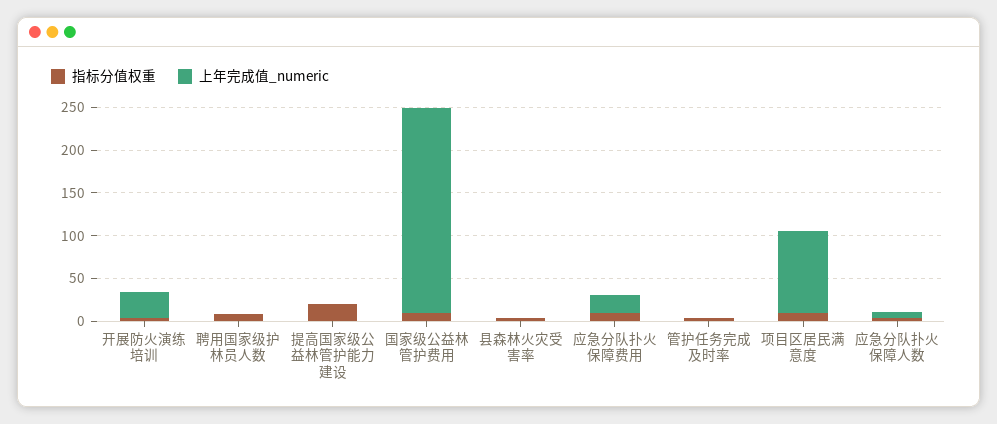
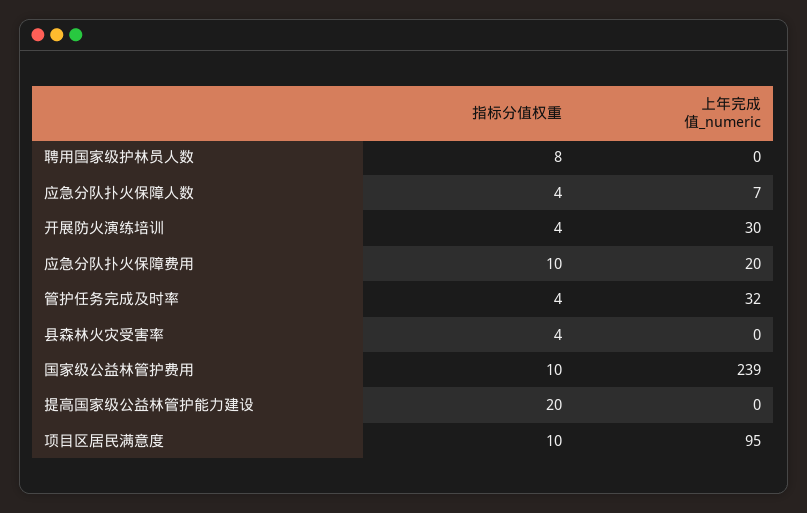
上年完成值_numeric, 管护任务完成及时率: 0 -> 32

